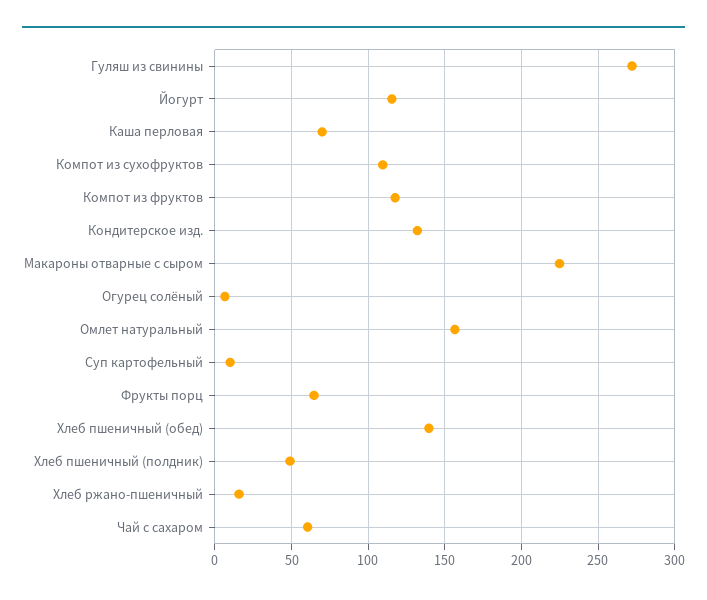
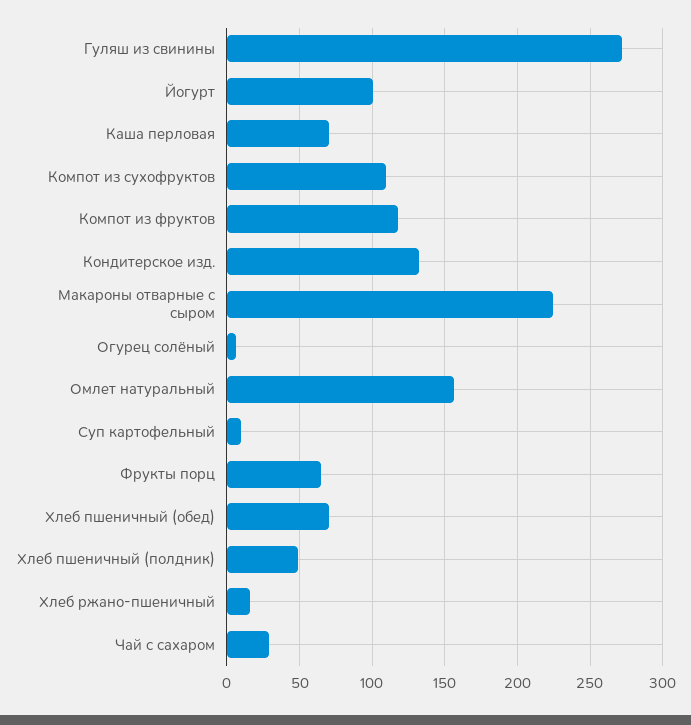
Йогурт: 115 -> 100
Хлеб пшеничный (обед): 140 -> 70
Чай с сахаром: 60 -> 30

